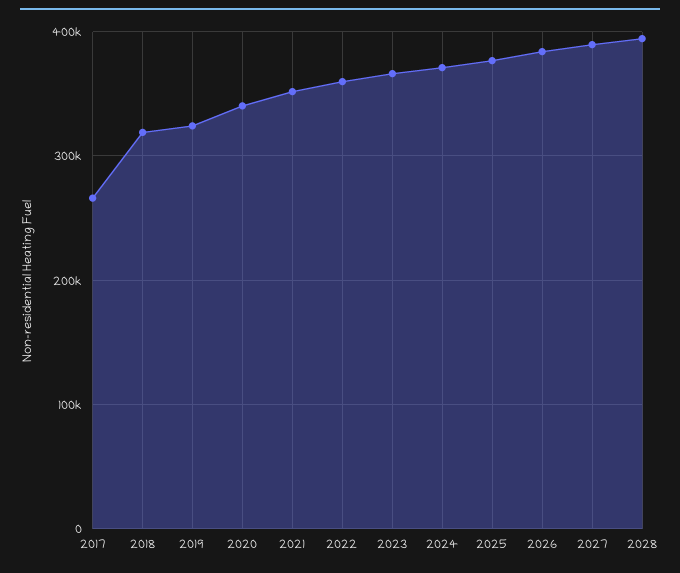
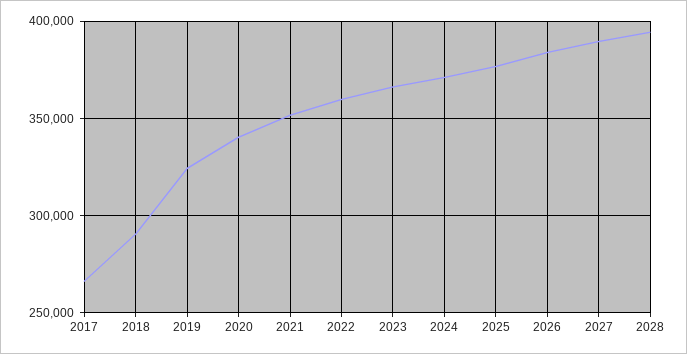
2018: 320000 -> 290000

